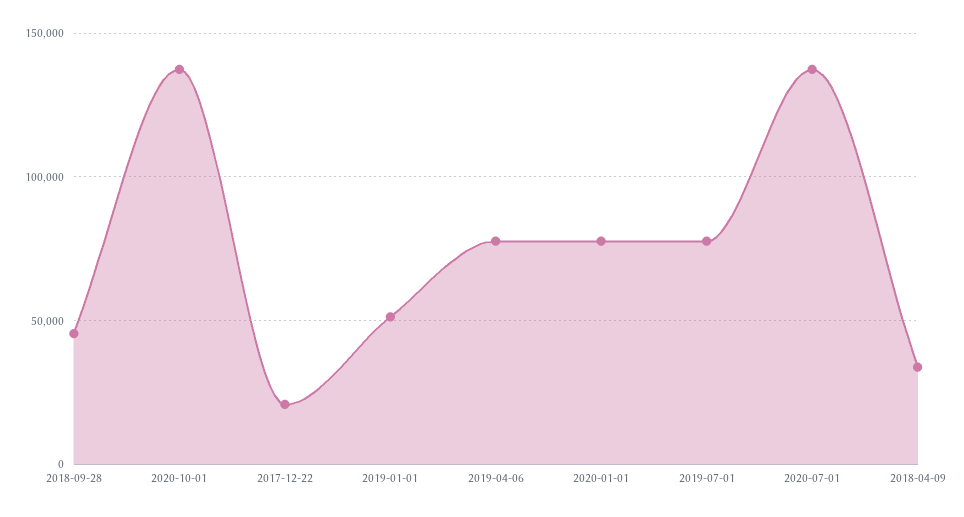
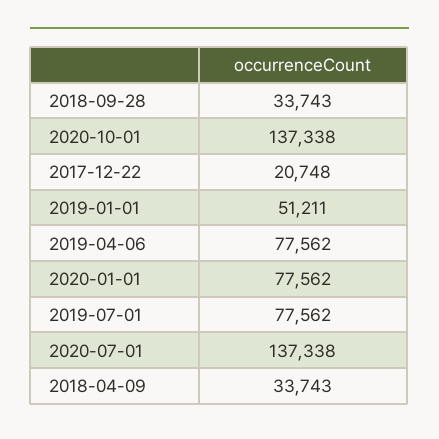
2018-09-28: 45000 -> 33743

